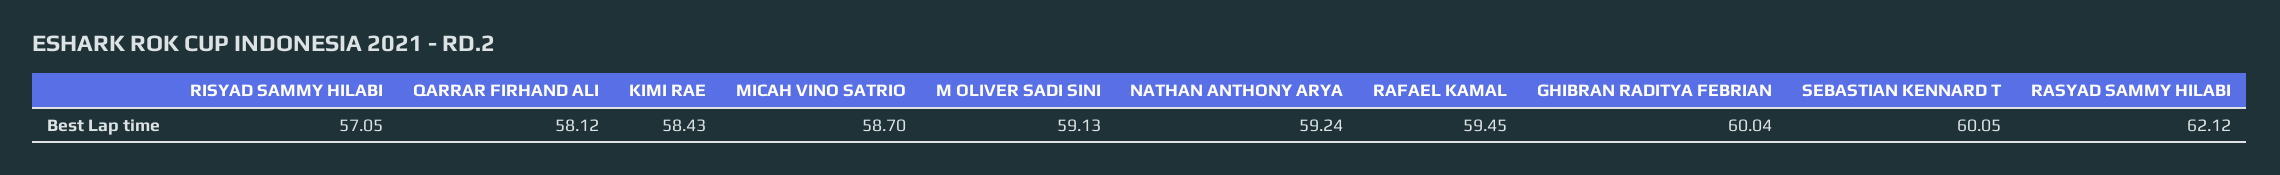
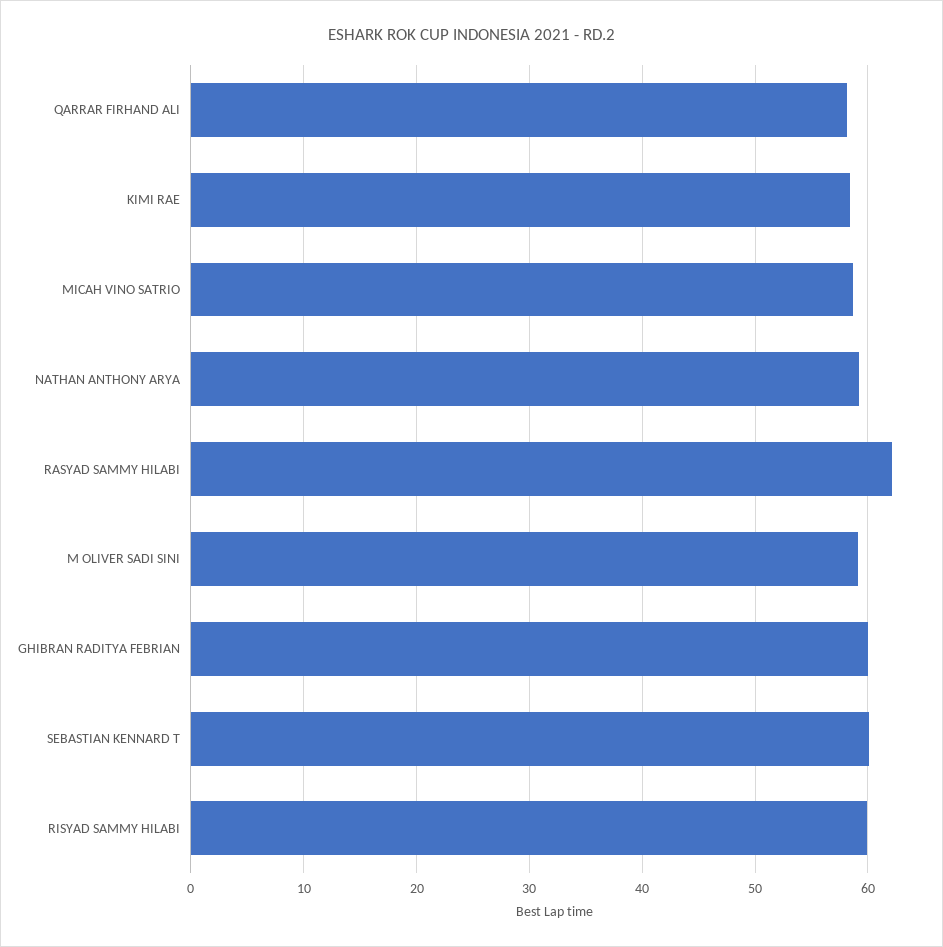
RISYAD SAMMY HILABI: 57.05 -> 60
RAFAEL KAMAL: 59.45 -> none

